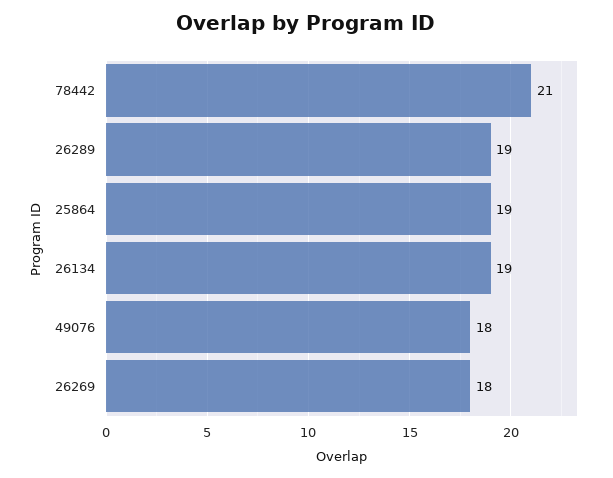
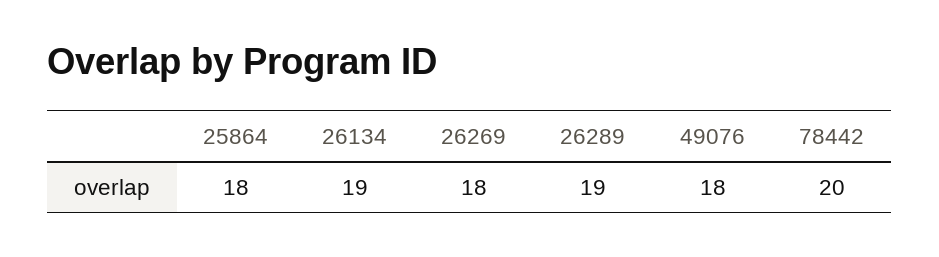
78442: 21 -> 20
25864: 19 -> 18

